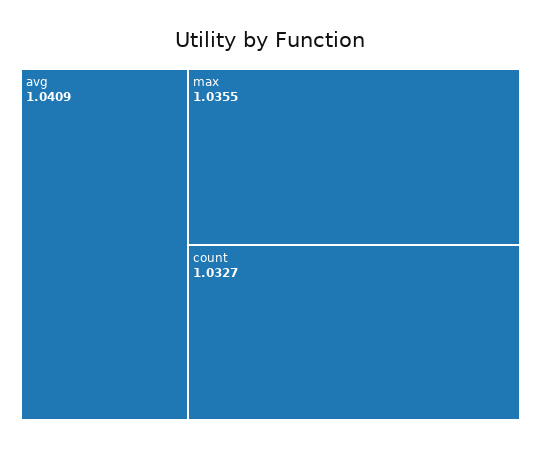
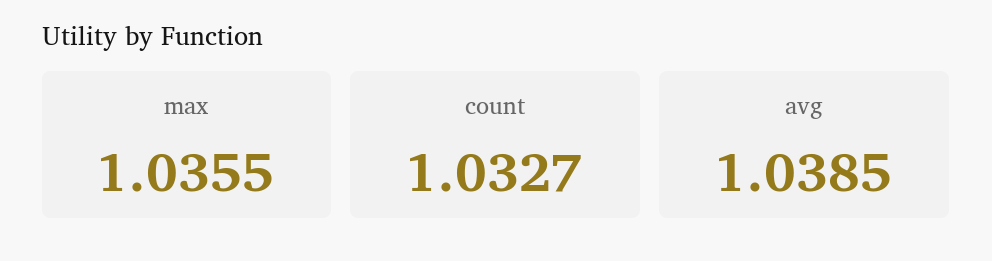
avg: 1.0409 -> 1.0385

